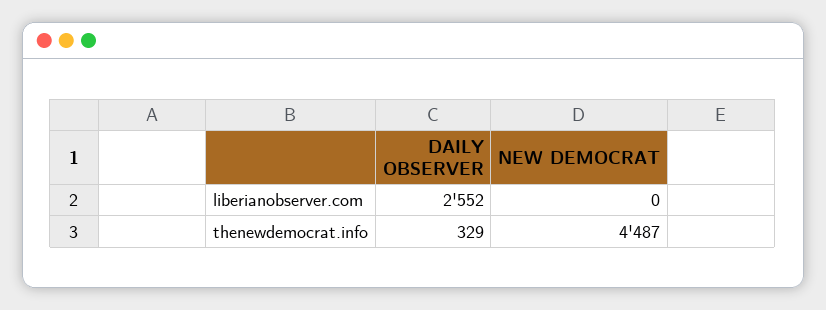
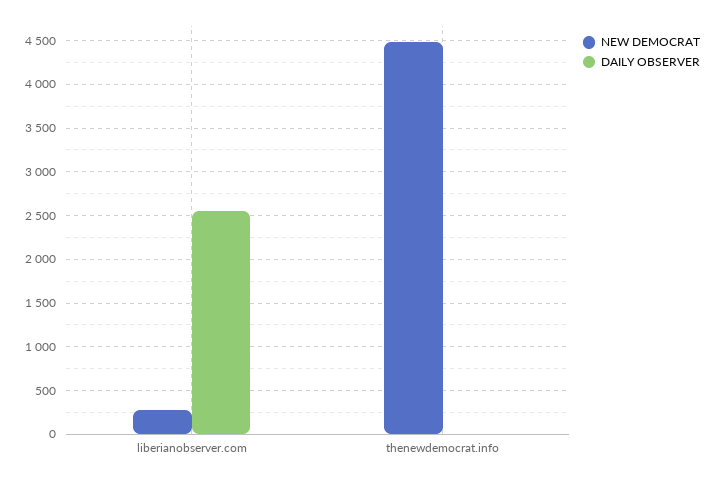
NEW DEMOCRAT, liberianobserver.com: 0 -> 300
DAILY OBSERVER, thenewdemocrat.info: 329 -> 0

